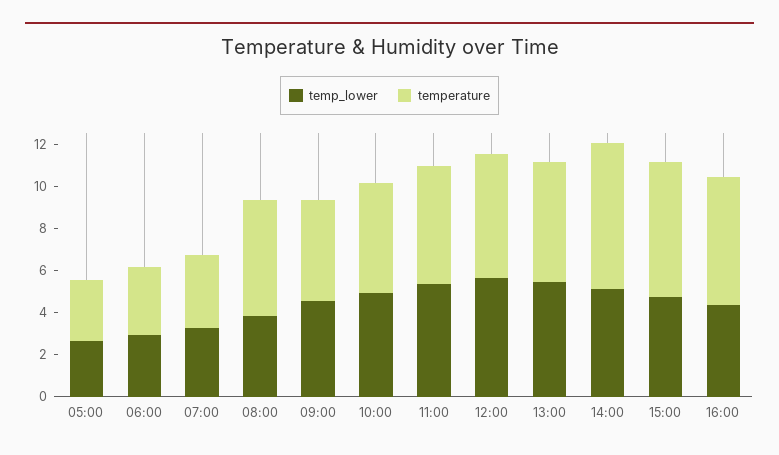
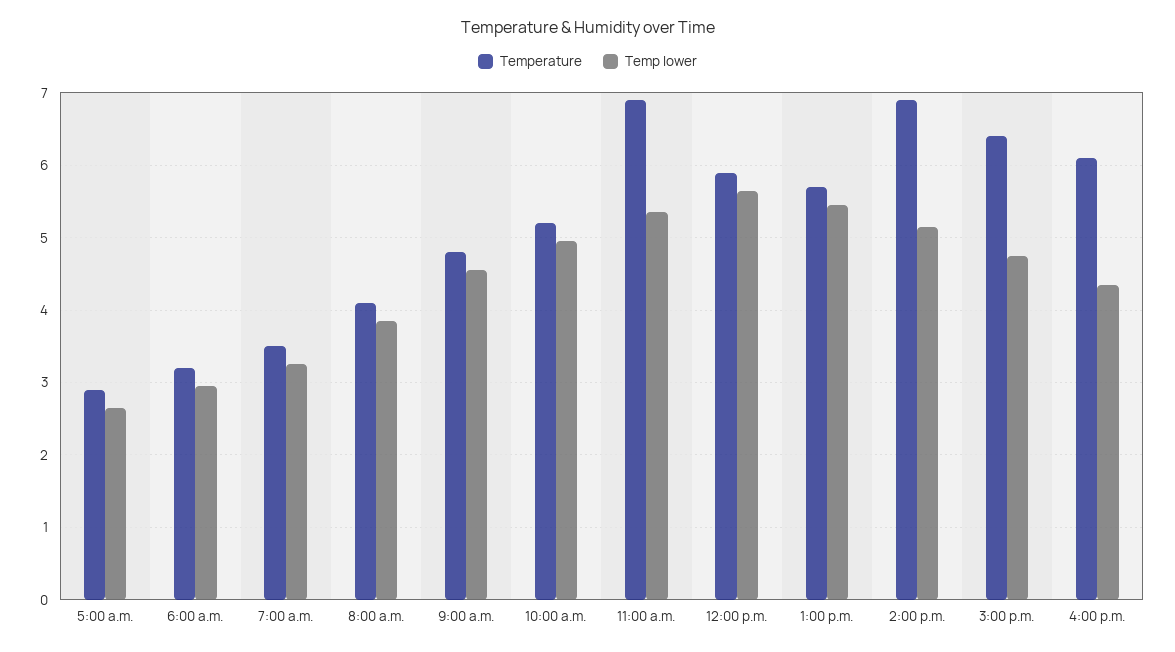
temperature, 08:00: 5.5 -> 4.1
temperature, 11:00: 5.5 -> 6.9

